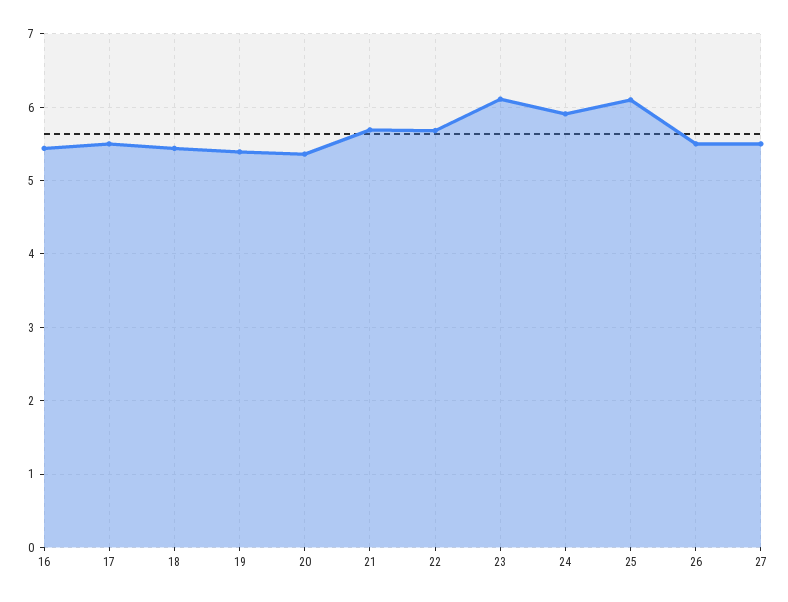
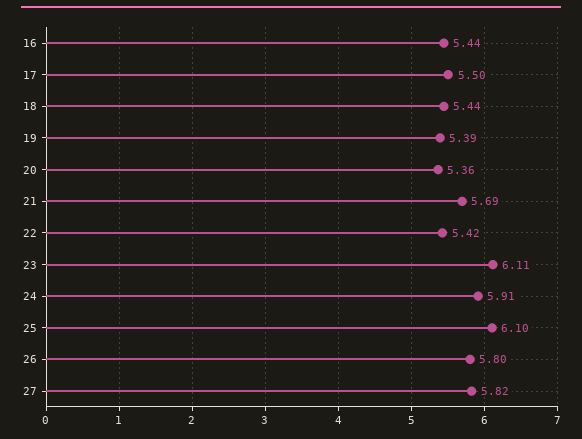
22: 5.7 -> 5.42
26: 5.5 -> 5.8
27: 5.5 -> 5.82

